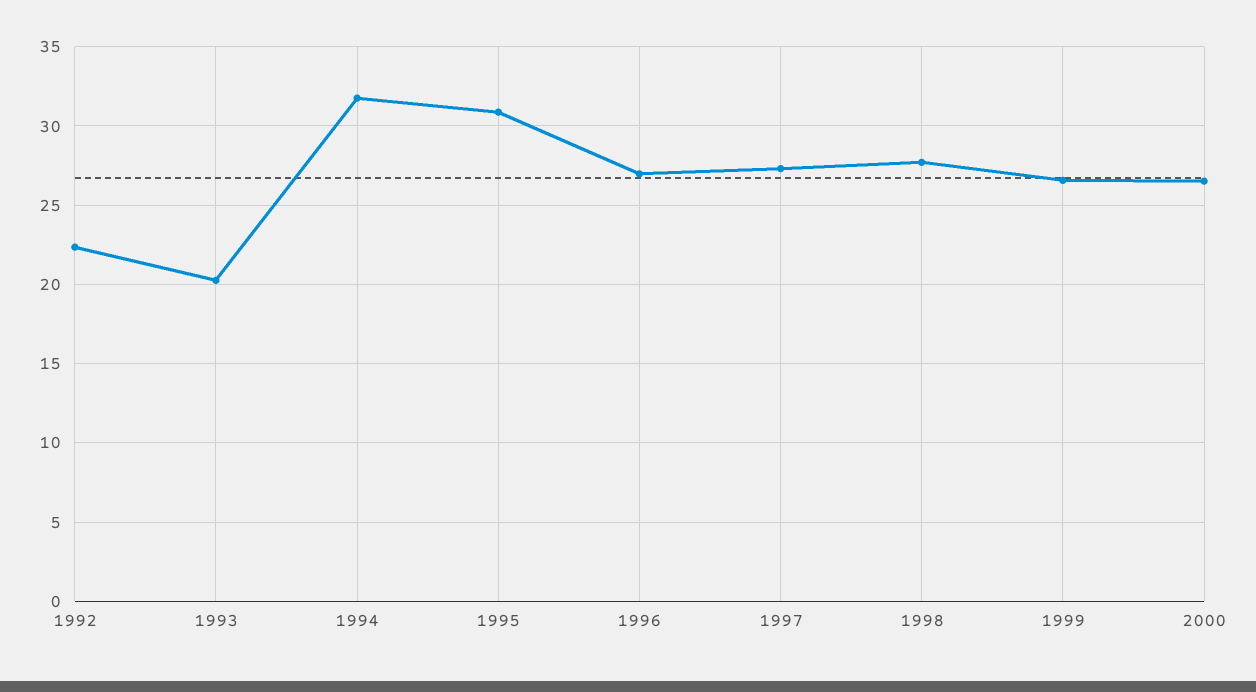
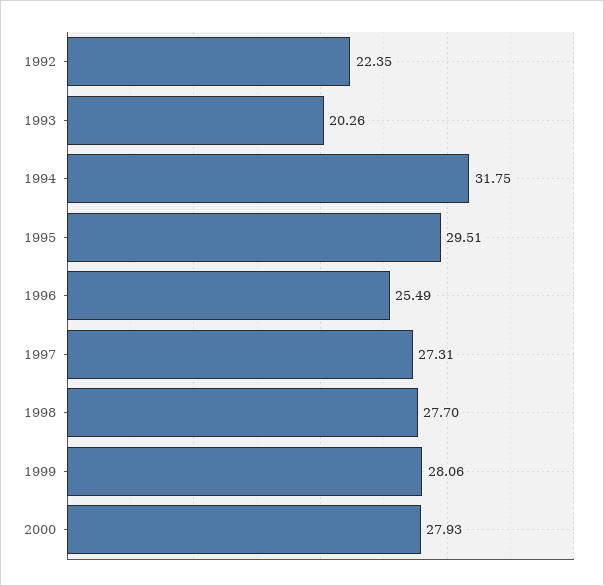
1995: 31 -> 29.51
1996: 27 -> 25.49
1999: 26.5 -> 28.06
2000: 26.5 -> 27.93

